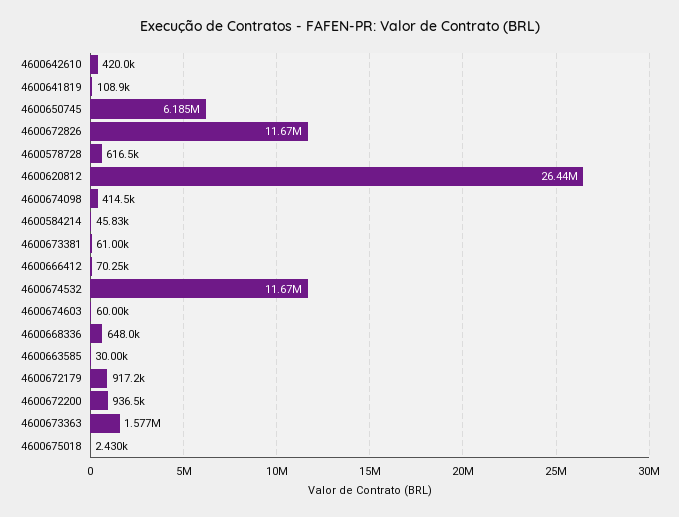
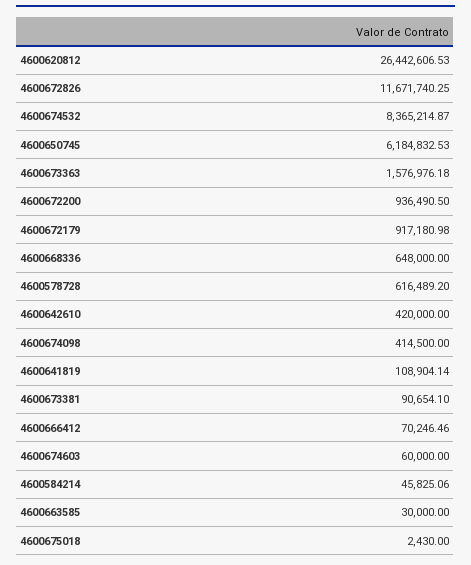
4600673381: 61000 -> 90654.1
4600674532: 11670000 -> 8365214.87

